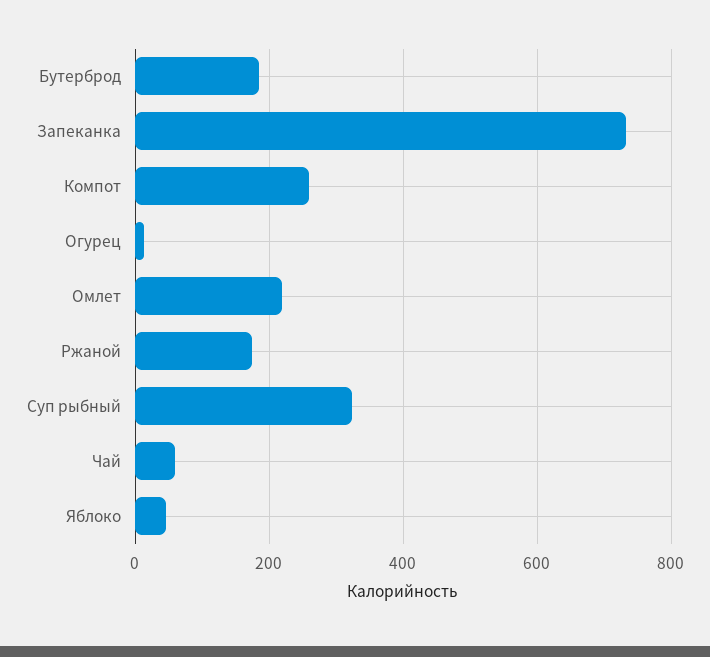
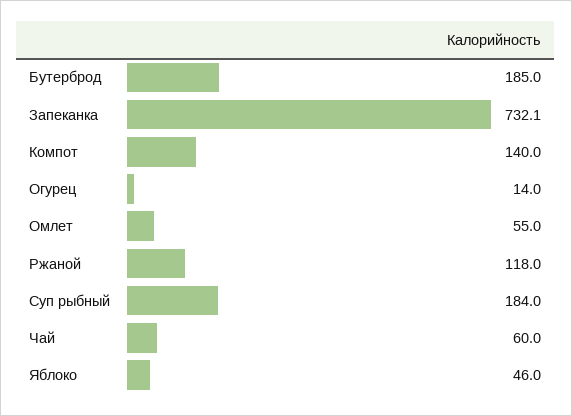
Компот: 260 -> 140
Омлет: 220 -> 55
Ржаной: 180 -> 118
Суп рыбный: 320 -> 184

